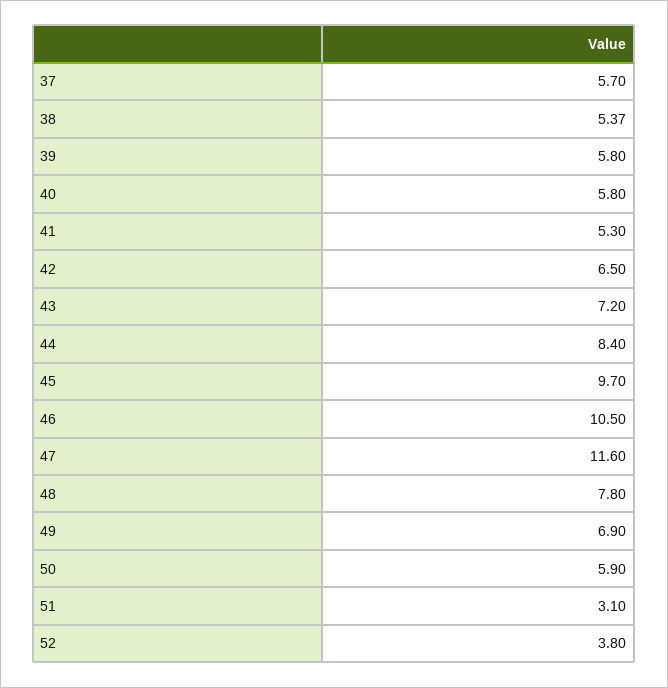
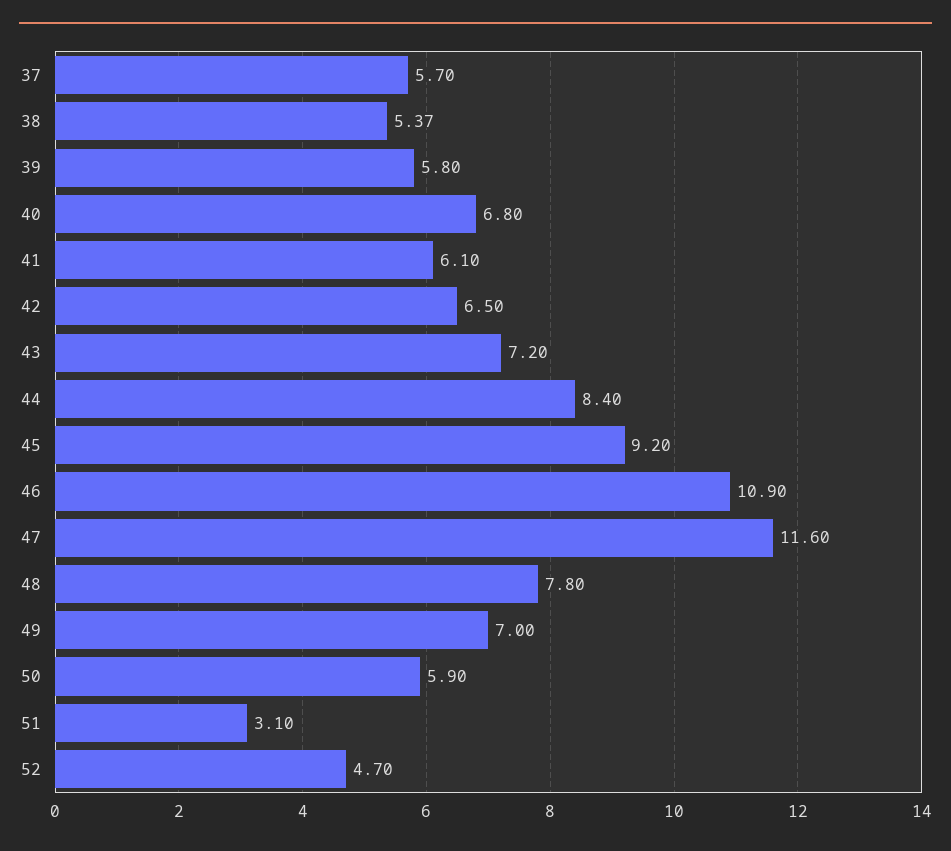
40: 5.8 -> 6.8
41: 5.3 -> 6.1
45: 9.7 -> 9.2
46: 10.5 -> 10.9
49: 6.9 -> 7
52: 3.8 -> 4.7

